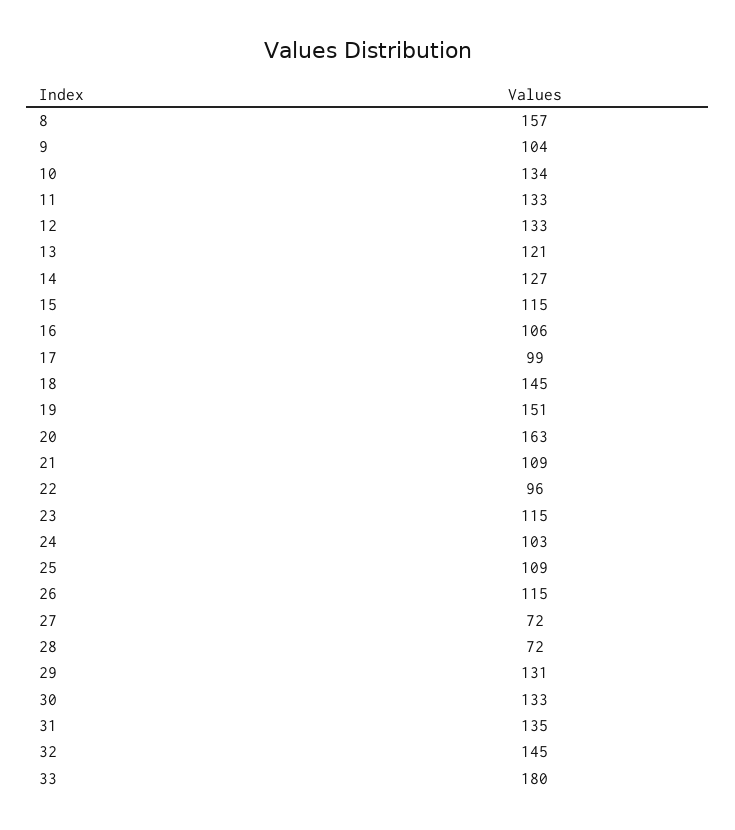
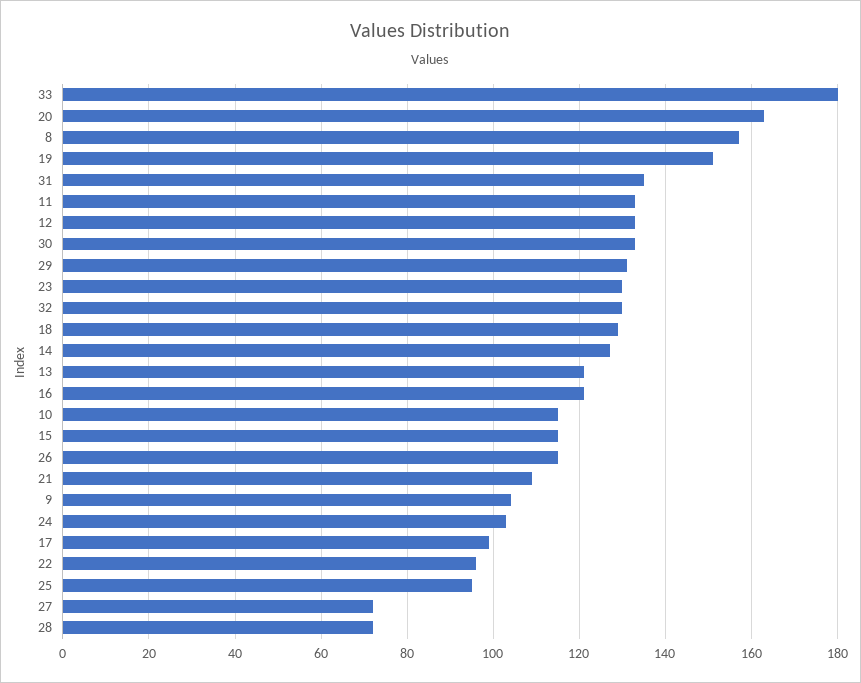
10: 134 -> 115
16: 106 -> 120
18: 145 -> 130
23: 115 -> 130
25: 109 -> 95
32: 145 -> 130

